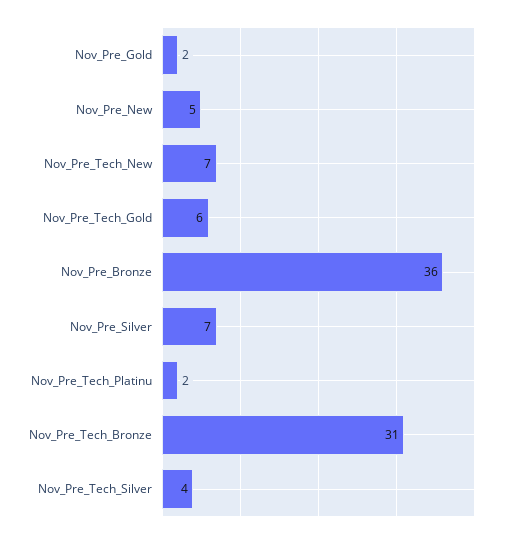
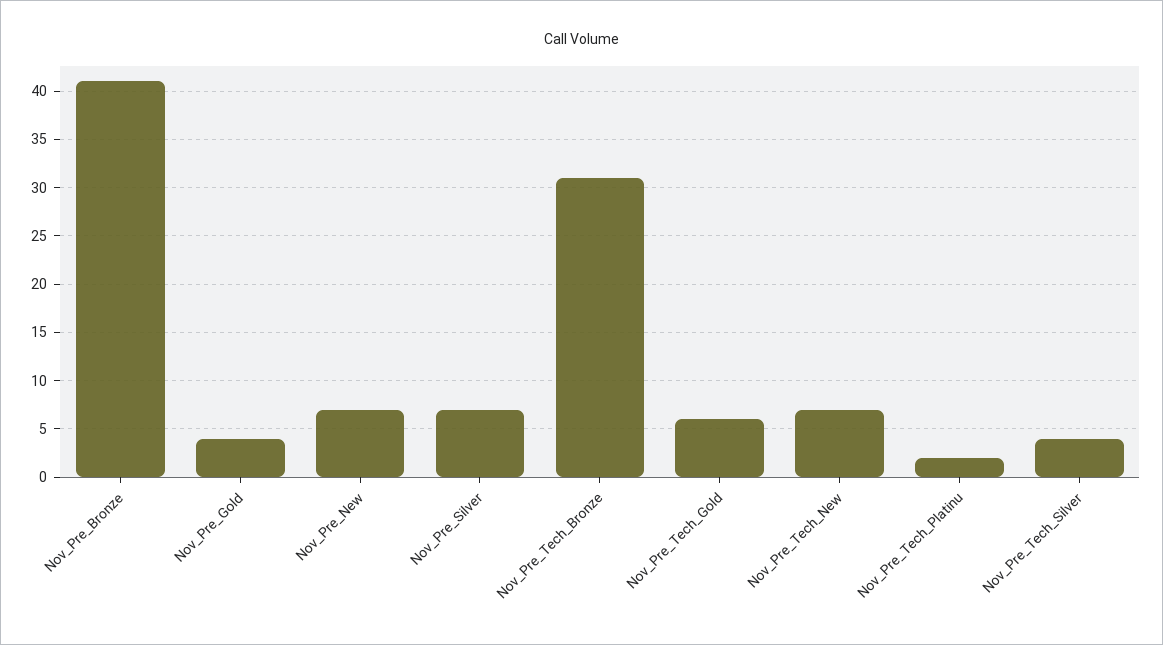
Nov_Pre_Gold: 2 -> 4
Nov_Pre_New: 5 -> 7
Nov_Pre_Bronze: 36 -> 41

